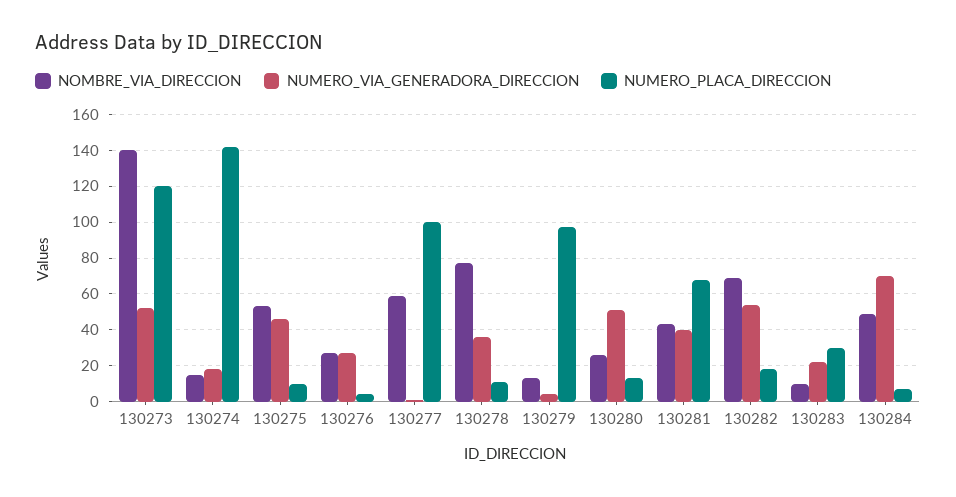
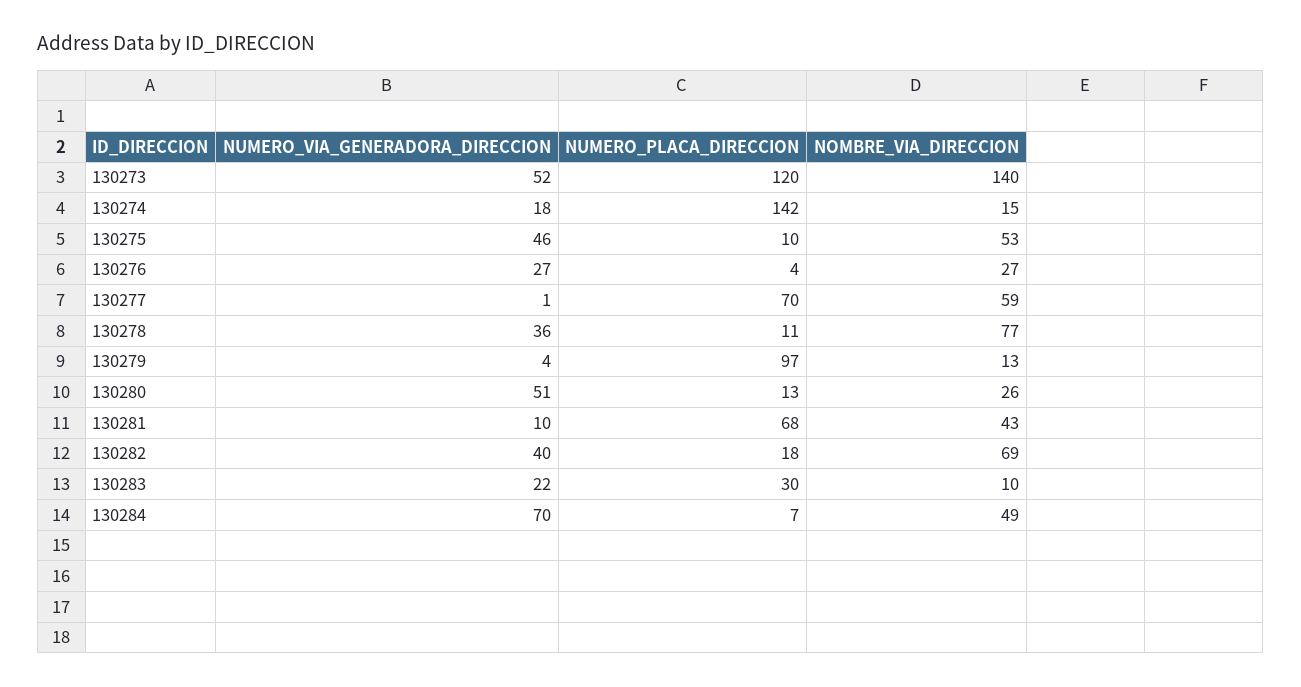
NUMERO_PLACA_DIRECCION, 130277: 100 -> 70
NUMERO_VIA_GENERADORA_DIRECCION, 130281: 40 -> 10
NUMERO_VIA_GENERADORA_DIRECCION, 130282: 55 -> 40

